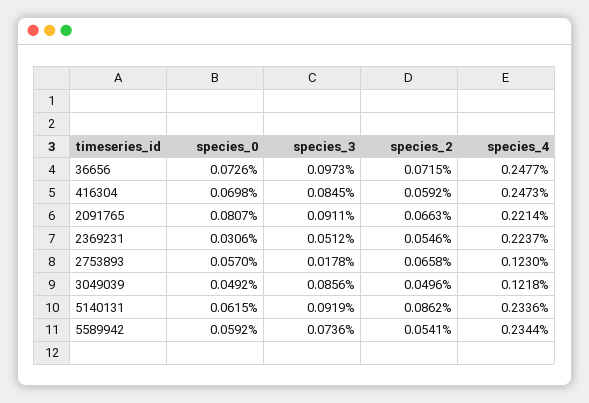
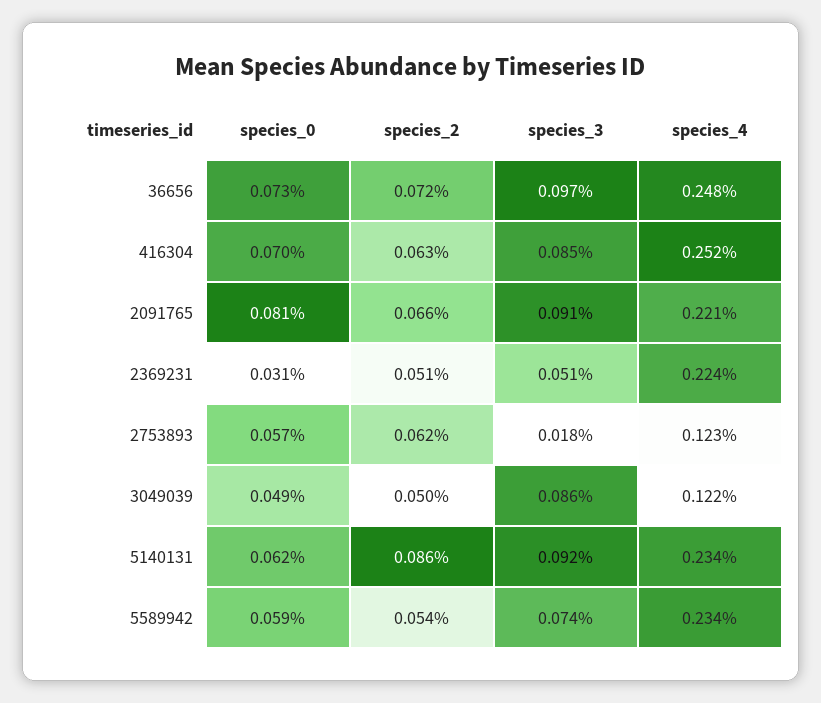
species_2, 416304: 0.0592 -> 0.063
species_4, 416304: 0.2473 -> 0.252
species_2, 2369231: 0.0546 -> 0.051
species_2, 2753893: 0.0658 -> 0.062

